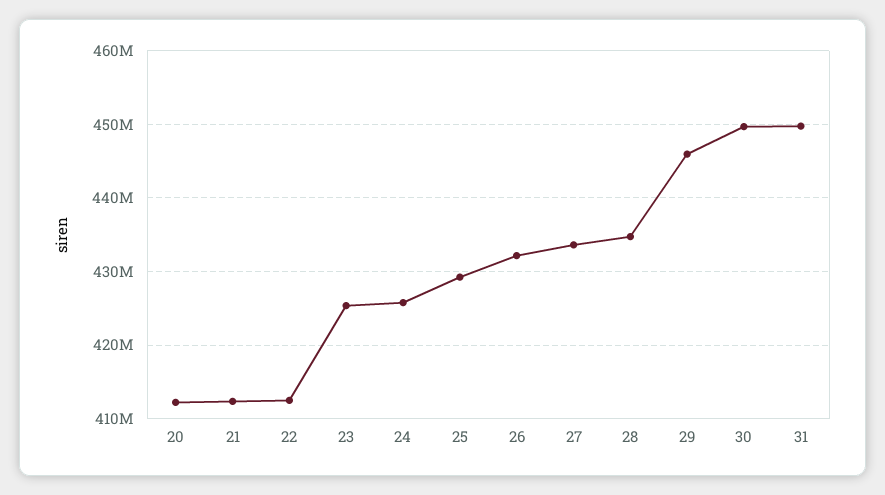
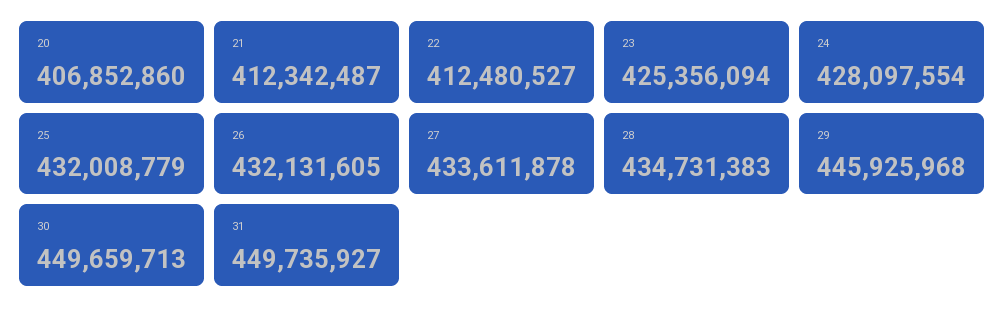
20: 412000000 -> 406852860
24: 426000000 -> 428097554
25: 429000000 -> 432008779

